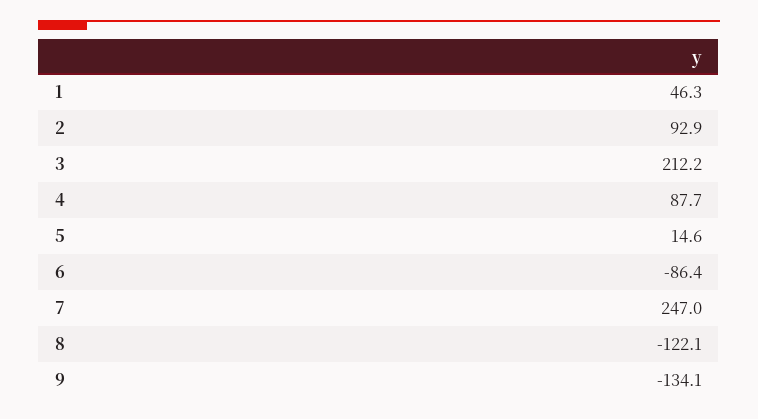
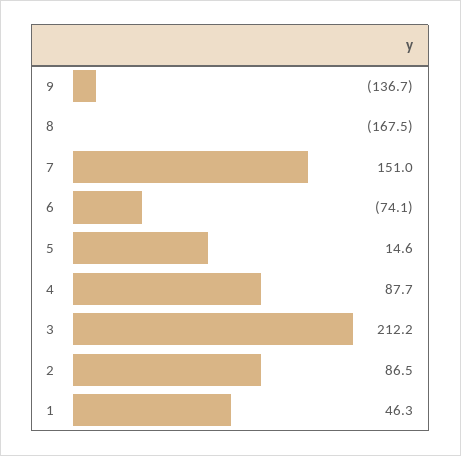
2: 92.9 -> 86.5
6: -86.4 -> -74.1
7: 247 -> 151
8: -122.1 -> -167.5
9: -134.1 -> -136.7

